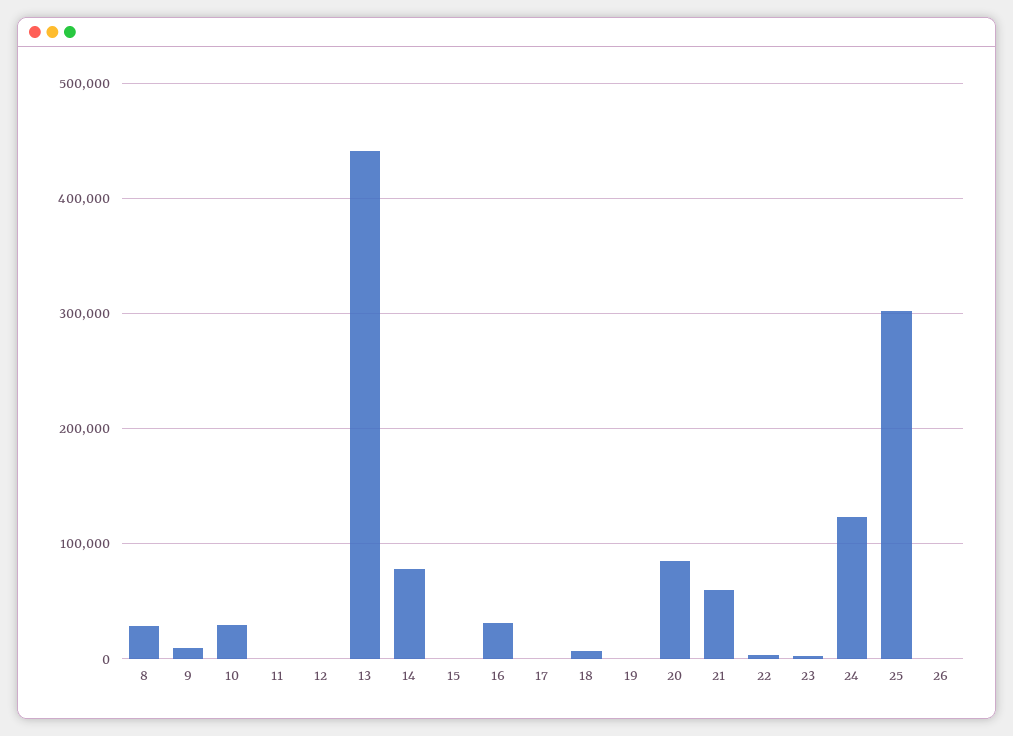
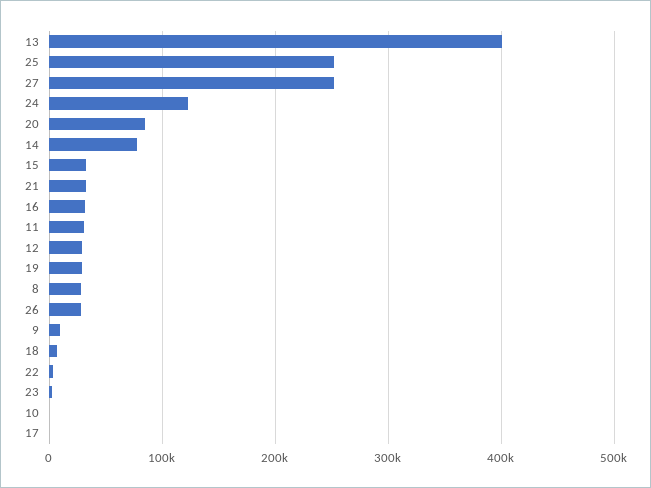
10: 30000 -> 0
11: 0 -> 30000
12: 0 -> 30000
13: 440000 -> 400000
15: 0 -> 30000
19: 0 -> 30000
21: 60000 -> 30000
25: 300000 -> 250000
26: 0 -> 30000
27: none -> 250000

